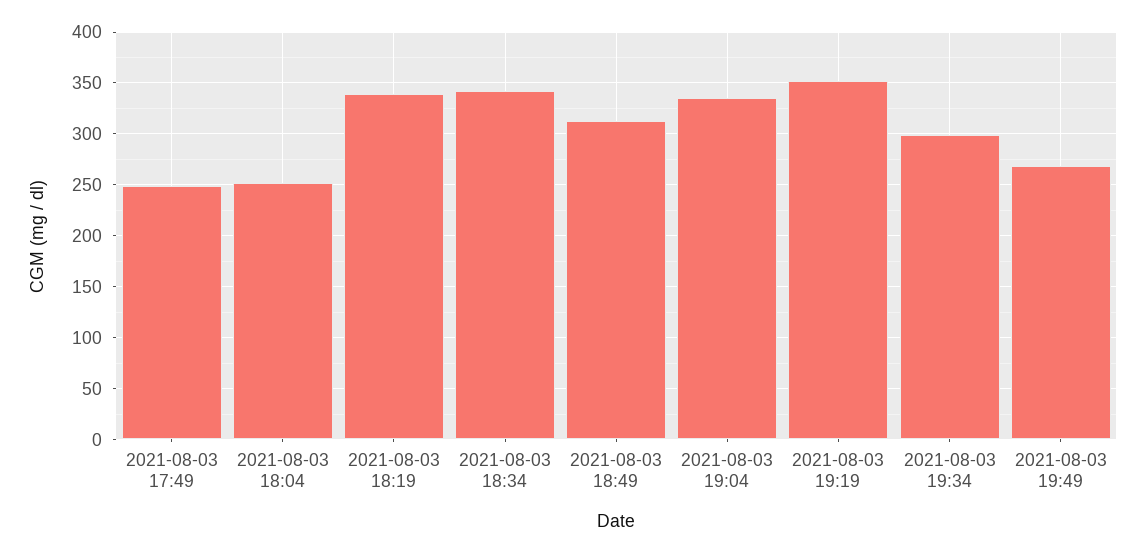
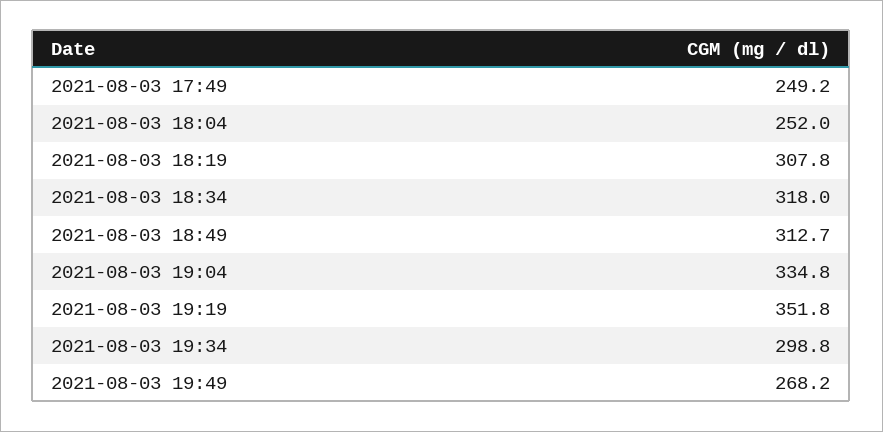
2021-08-03 18:19: 340 -> 307.8
2021-08-03 18:34: 340 -> 318

